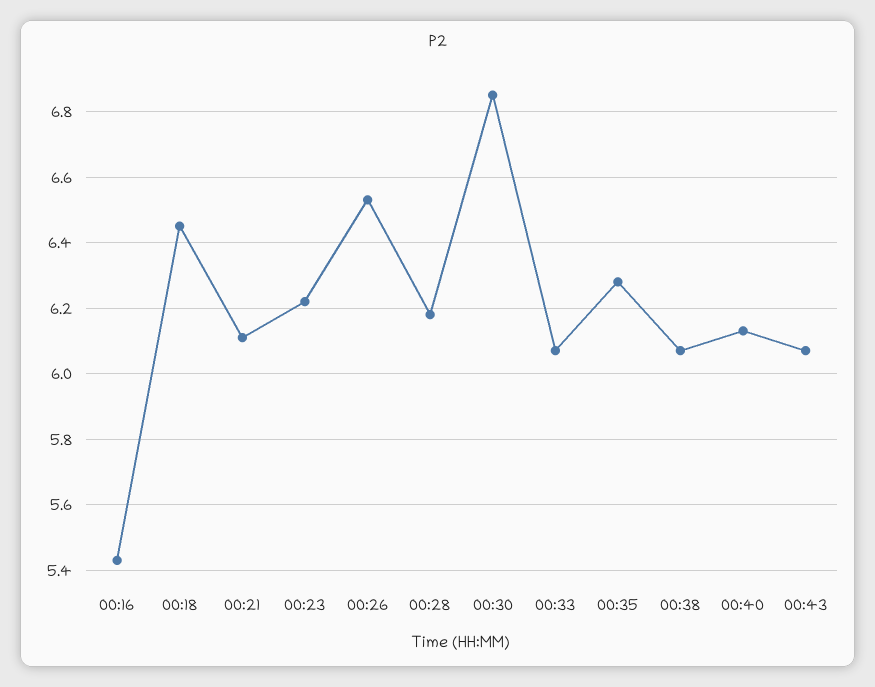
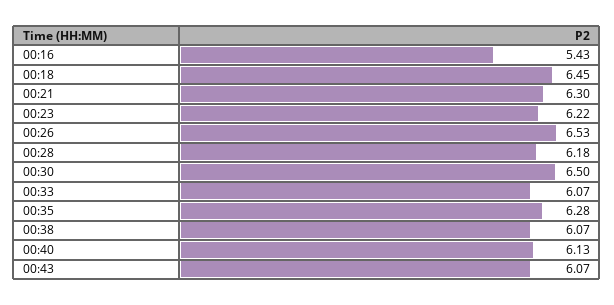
00:21: 6.1 -> 6.3
00:30: 6.85 -> 6.5

